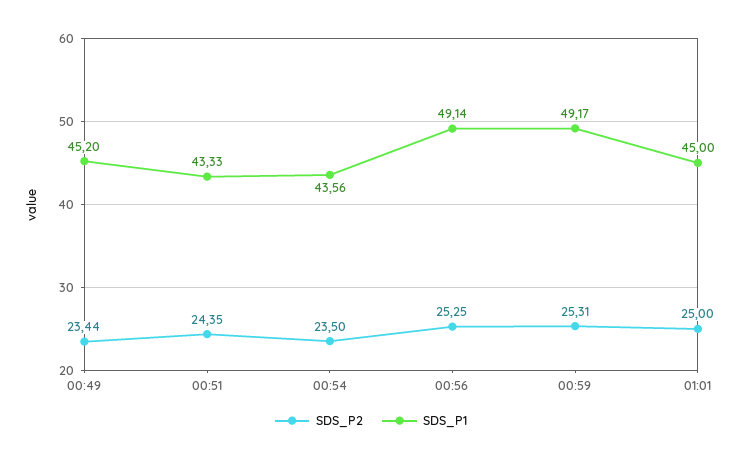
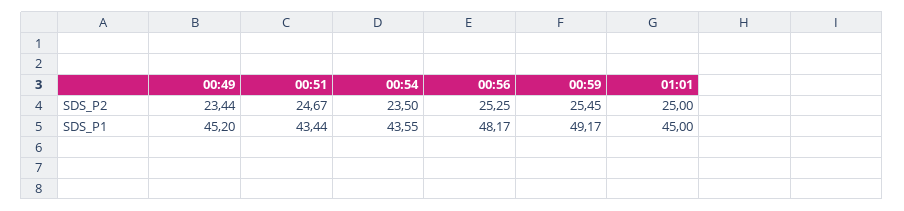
SDS_P2, 00:51: 24.35 -> 24.67
SDS_P1, 00:51: 43.33 -> 43.44
SDS_P1, 00:54: 43.56 -> 43.55
SDS_P1, 00:56: 49.14 -> 48.17
SDS_P2, 00:59: 25.31 -> 25.45

